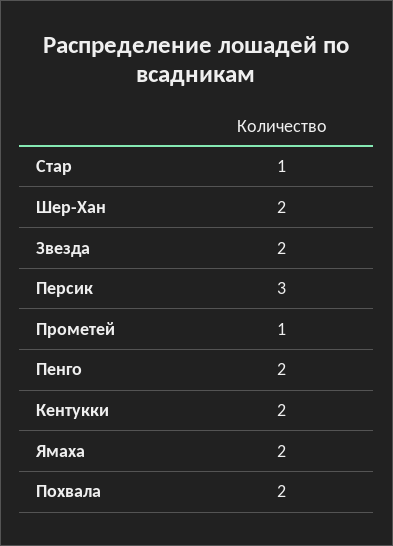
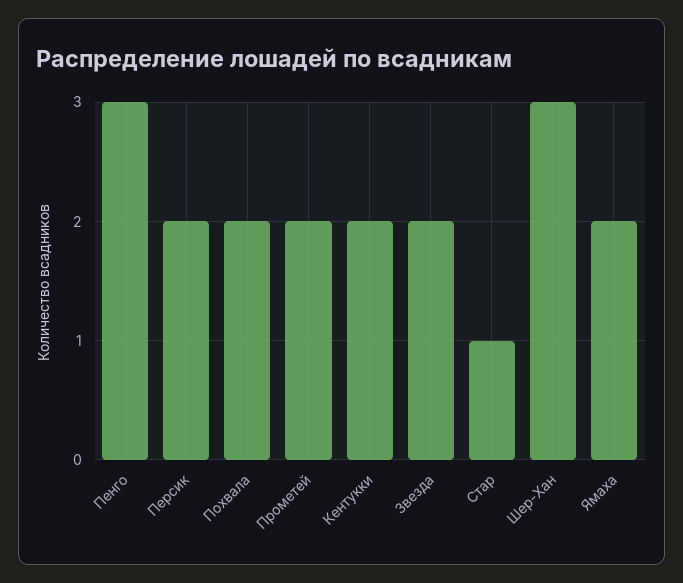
Шер-Хан: 2 -> 3
Персик: 3 -> 2
Прометей: 1 -> 2
Пенго: 2 -> 3

